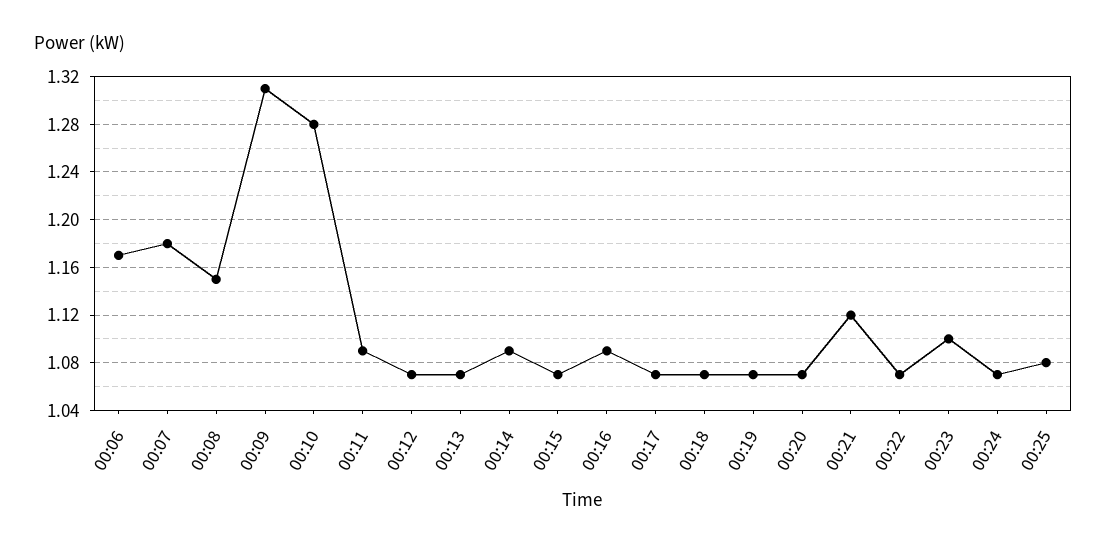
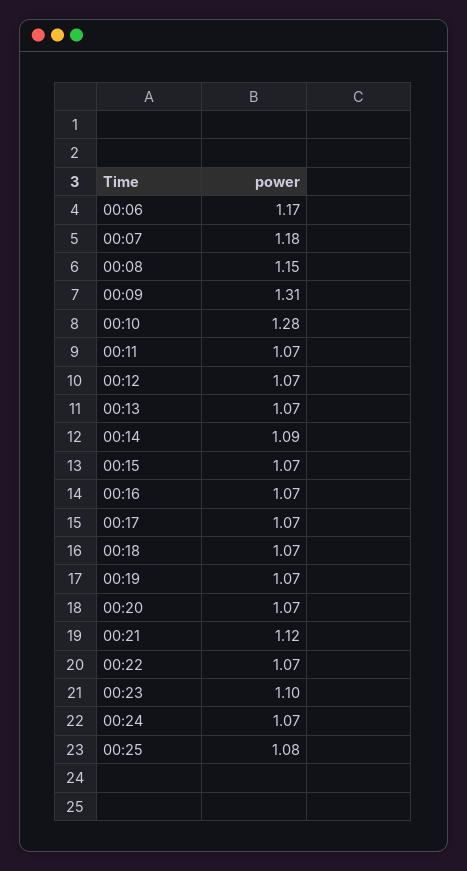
00:11: 1.09 -> 1.07
00:16: 1.09 -> 1.07

